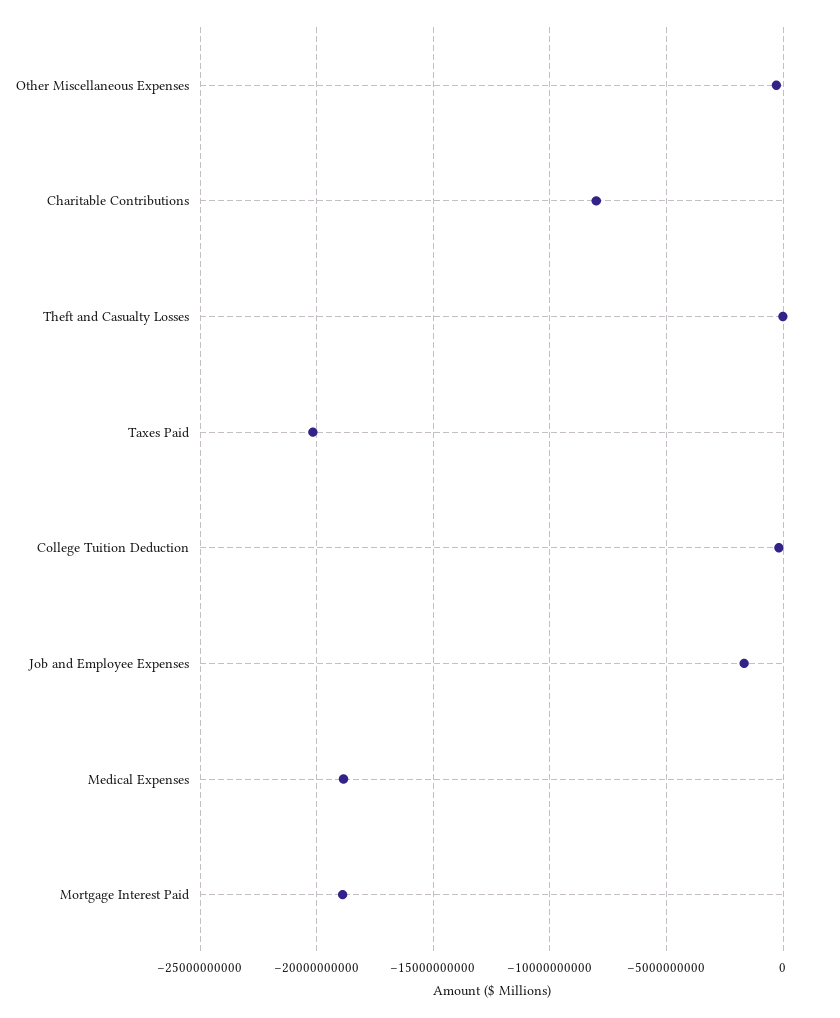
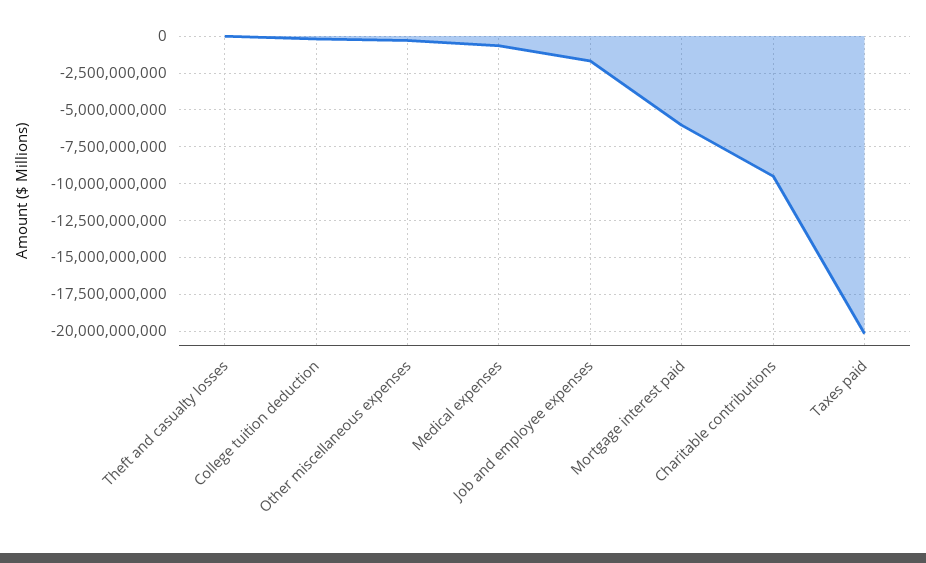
Charitable Contributions: -8000000000 -> -9500000000
Medical Expenses: -19000000000 -> -500000000
Mortgage Interest Paid: -19000000000 -> -6000000000

